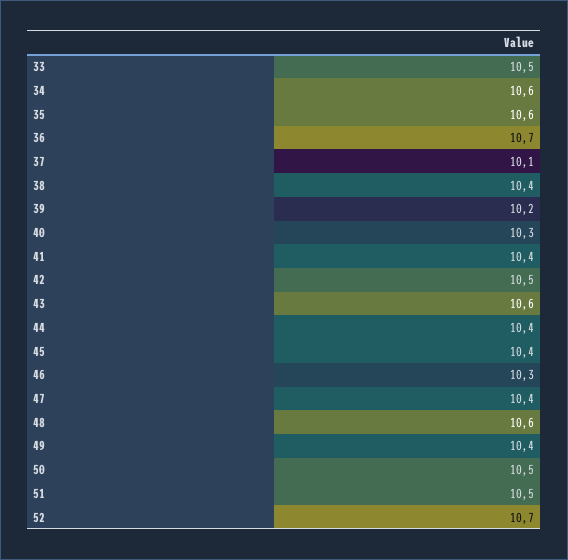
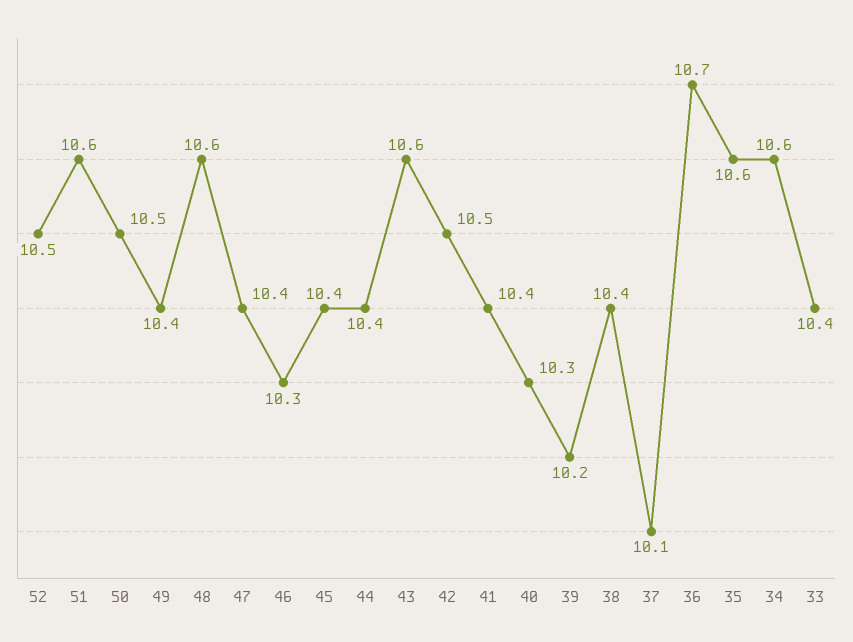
33: 10.5 -> 10.4
51: 10.5 -> 10.6
52: 10.7 -> 10.5

